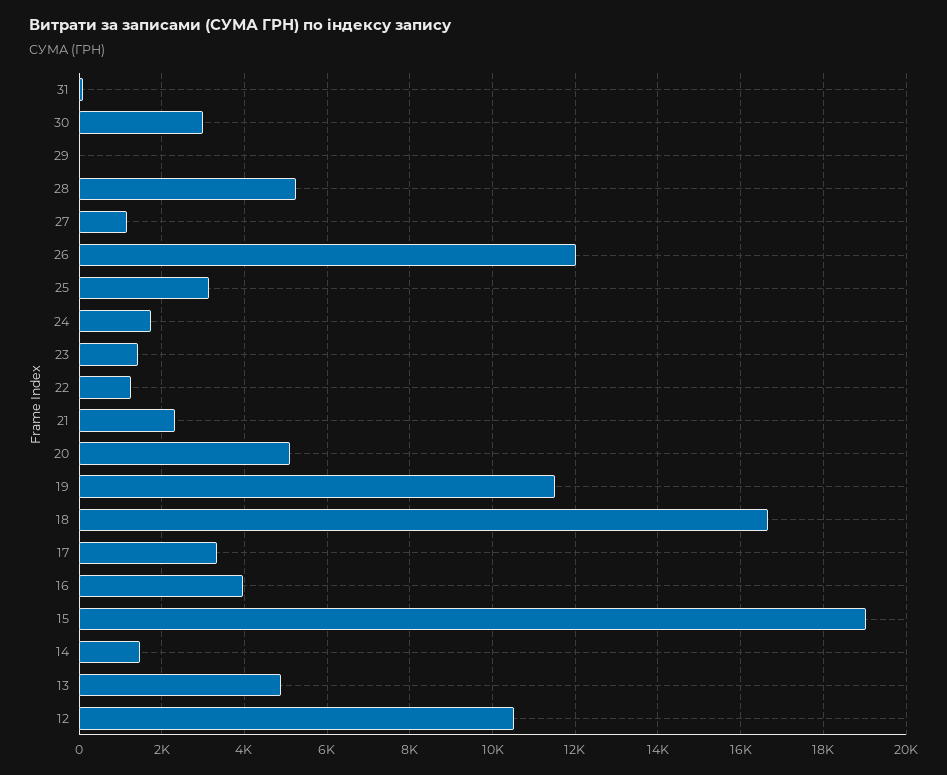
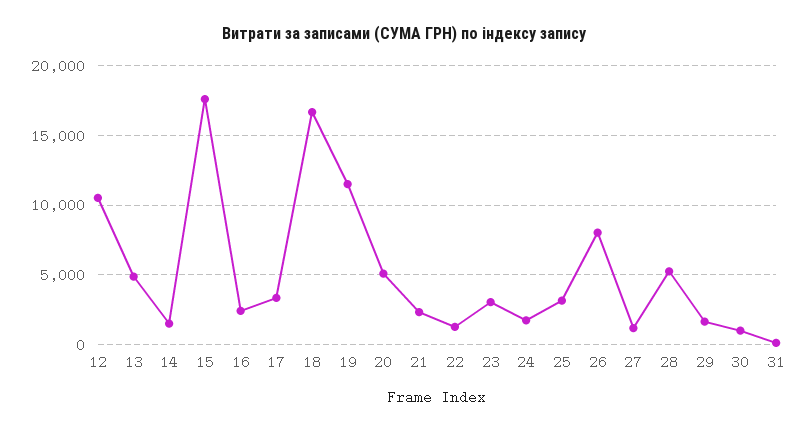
30: 3000 -> 1000
29: 0 -> 1500
26: 12000 -> 8000
23: 1400 -> 3000
16: 4000 -> 2500
15: 19000 -> 17500

